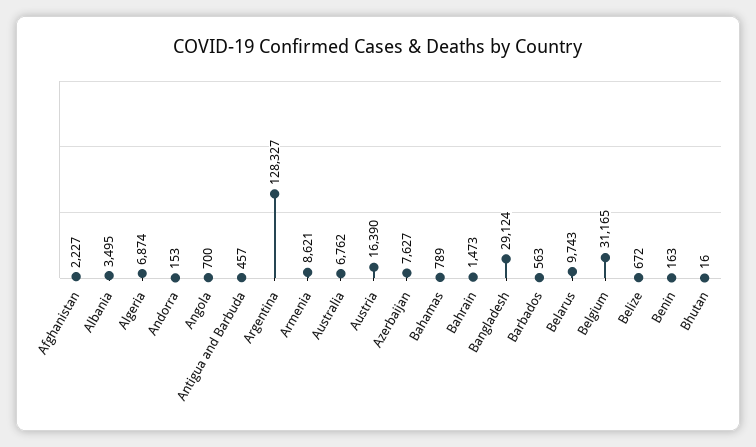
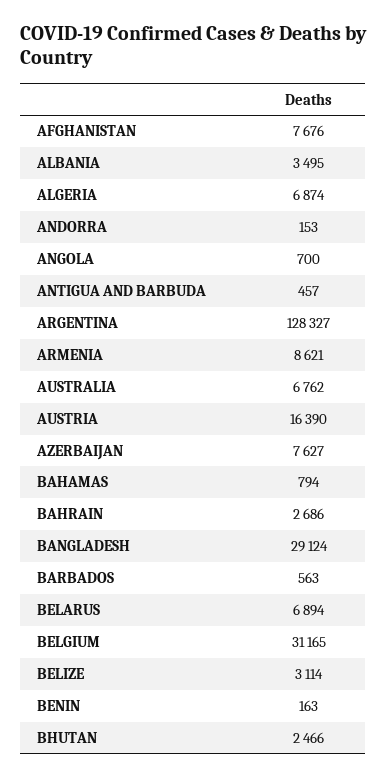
Afghanistan: 2227 -> 7676
Bahamas: 789 -> 794
Bahrain: 1473 -> 2686
Belarus: 9743 -> 6894
Belize: 672 -> 3114
Bhutan: 16 -> 2466

